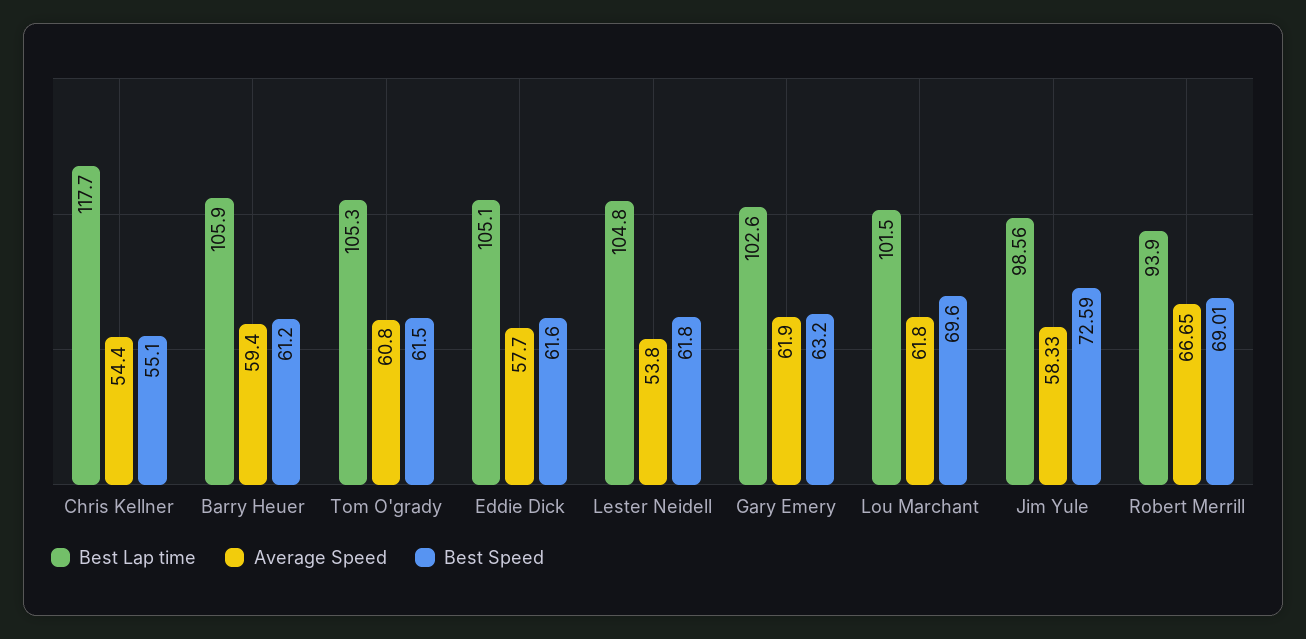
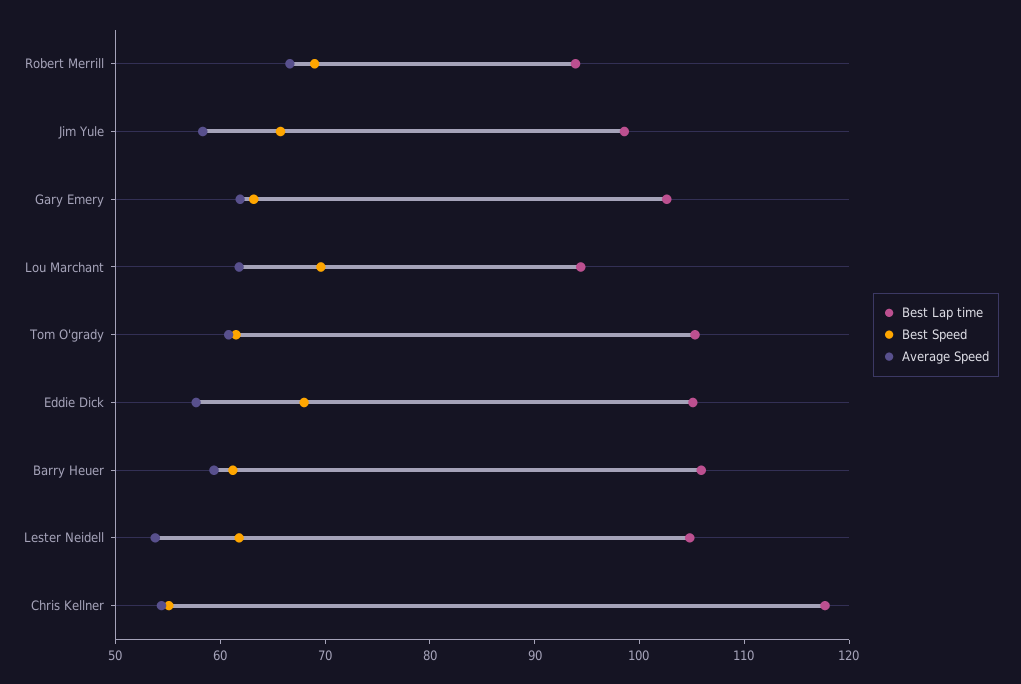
Best Speed, Eddie Dick: 61.6 -> 68
Best Lap time, Lou Marchant: 101.5 -> 94
Best Speed, Jim Yule: 72.59 -> 66

